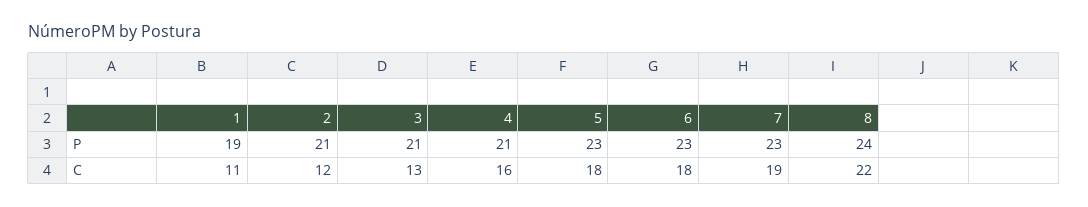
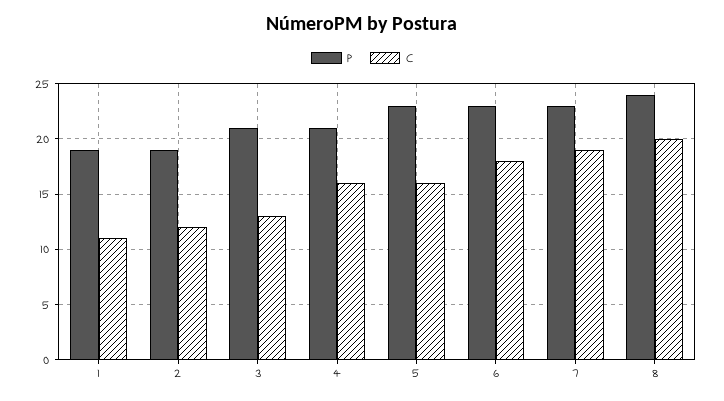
P, 2: 21 -> 19
C, 5: 18 -> 16
C, 8: 22 -> 20

